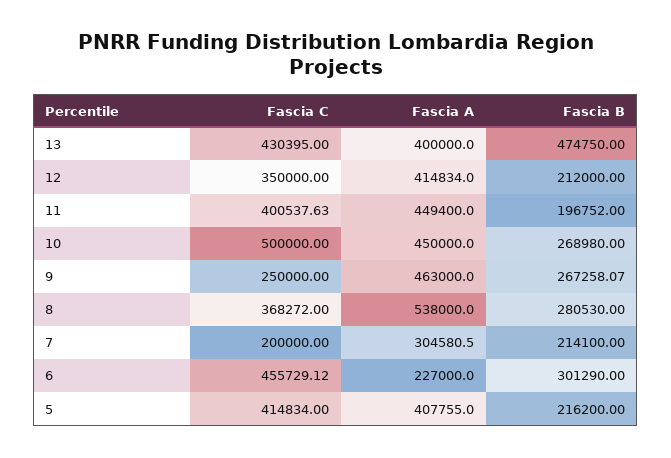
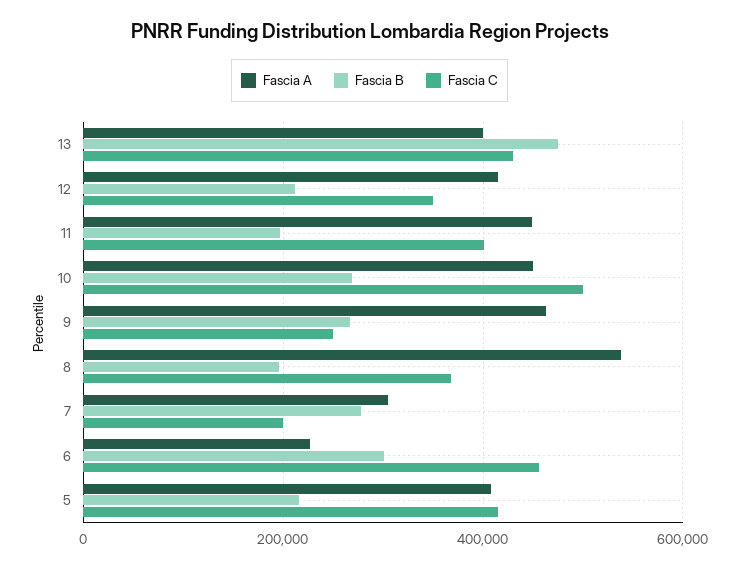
Fascia B, 8: 280530 -> 200000
Fascia B, 7: 214100 -> 280000

